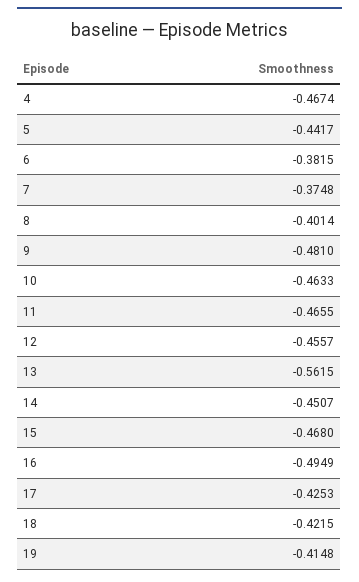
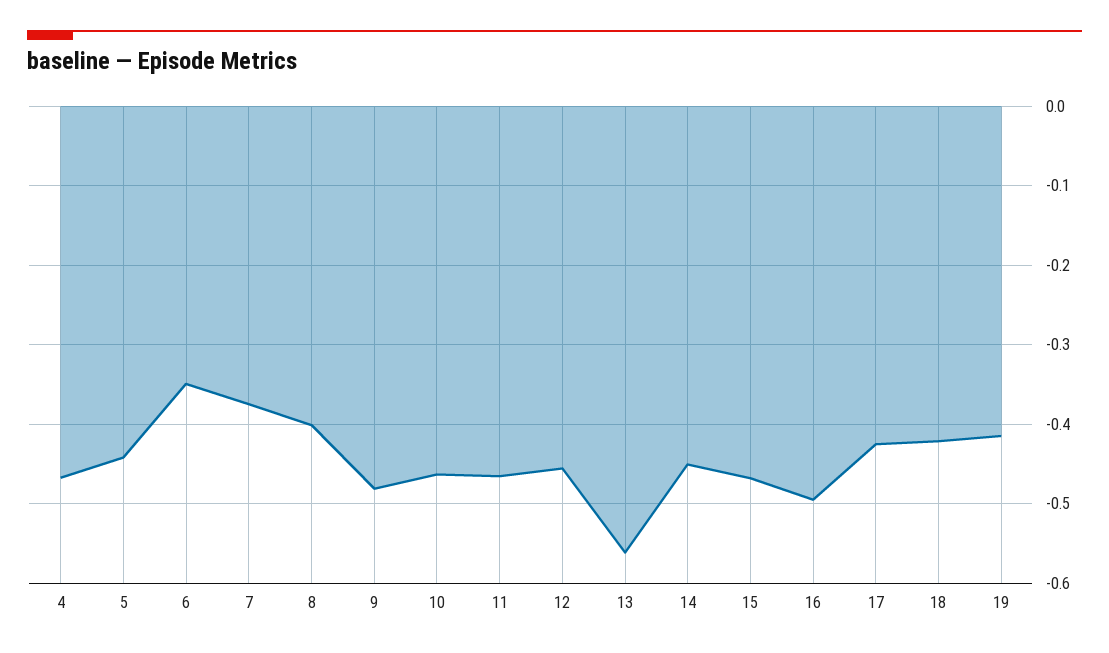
6: -0.3815 -> -0.35

